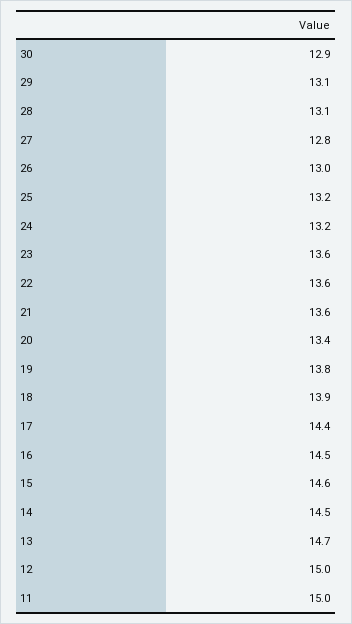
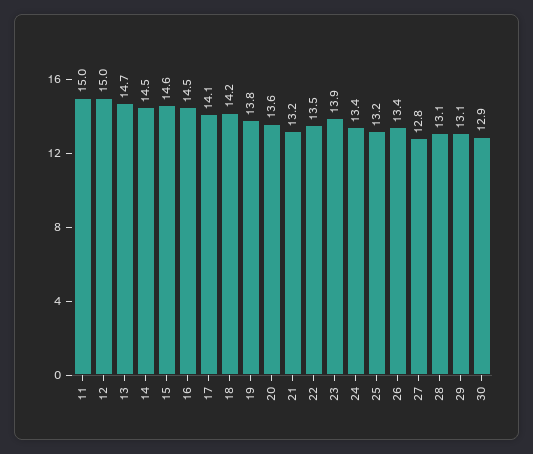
26: 13 -> 13.4
24: 13.2 -> 13.4
23: 13.6 -> 13.9
22: 13.6 -> 13.5
21: 13.6 -> 13.2
20: 13.4 -> 13.6
18: 13.9 -> 14.2
17: 14.4 -> 14.1

